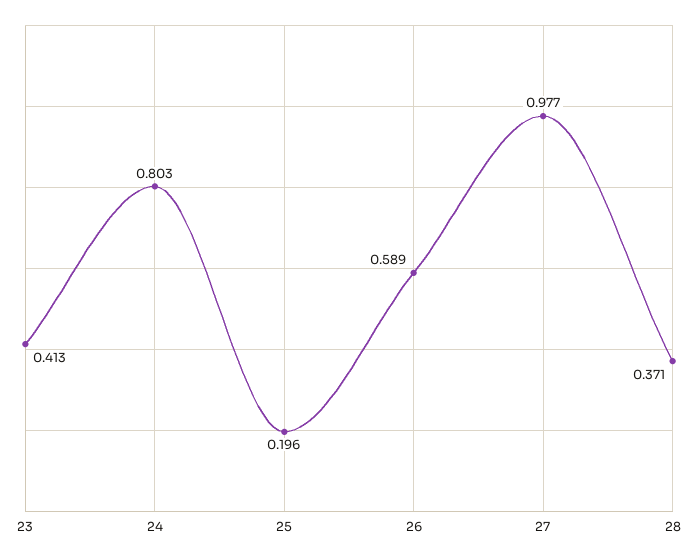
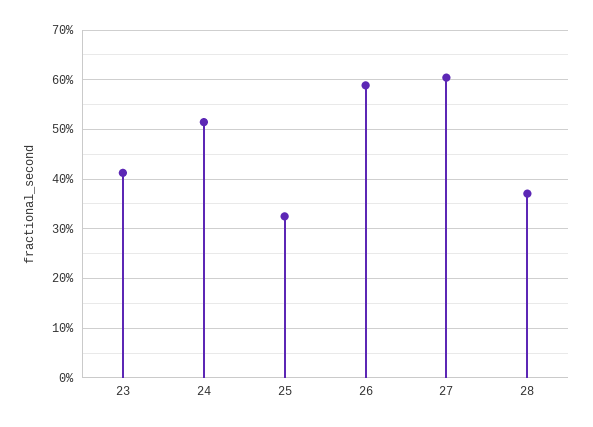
24: 0.803 -> 0.52
25: 0.196 -> 0.32
27: 0.977 -> 0.6

